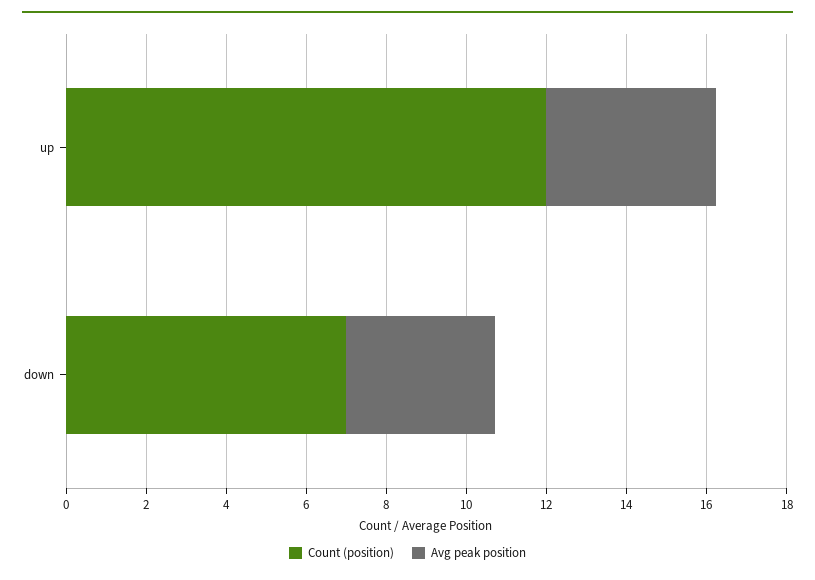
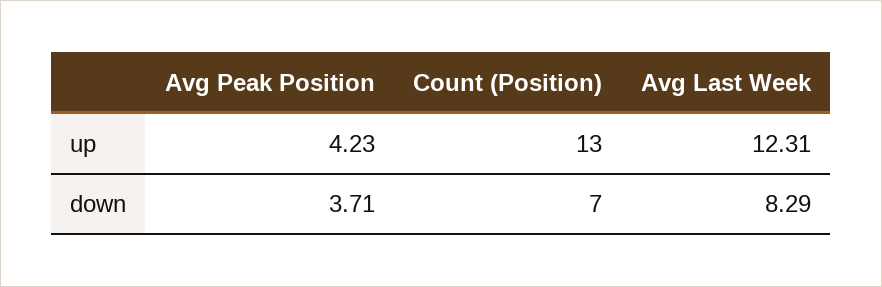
Count (position), up: 12 -> 13
Avg Last Week, up: none -> 12.31
Avg Last Week, down: none -> 8.29

